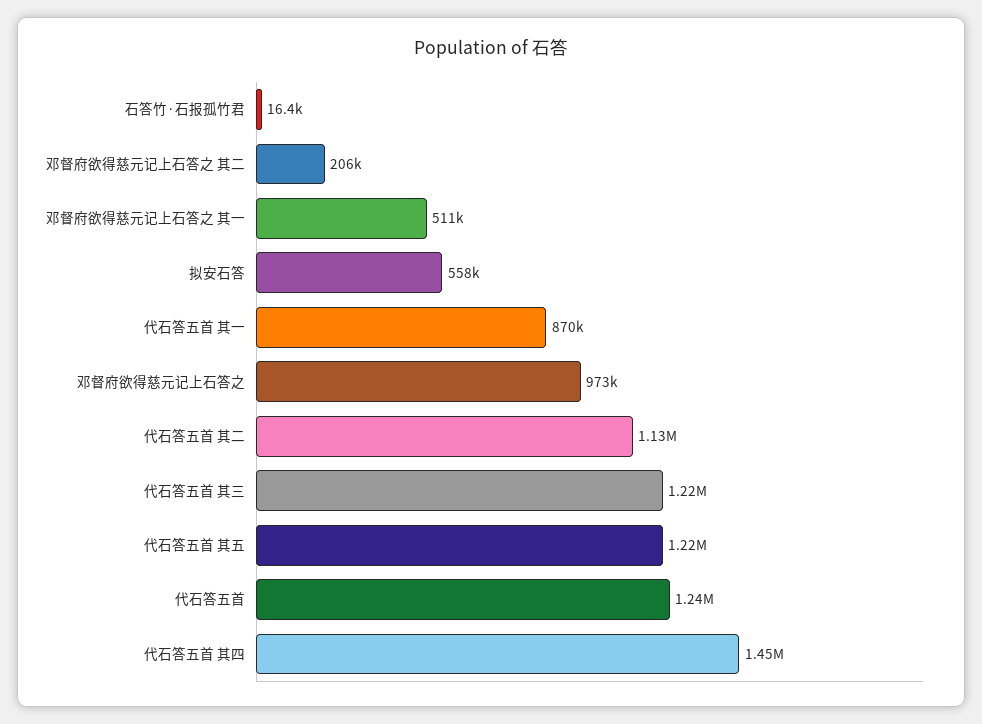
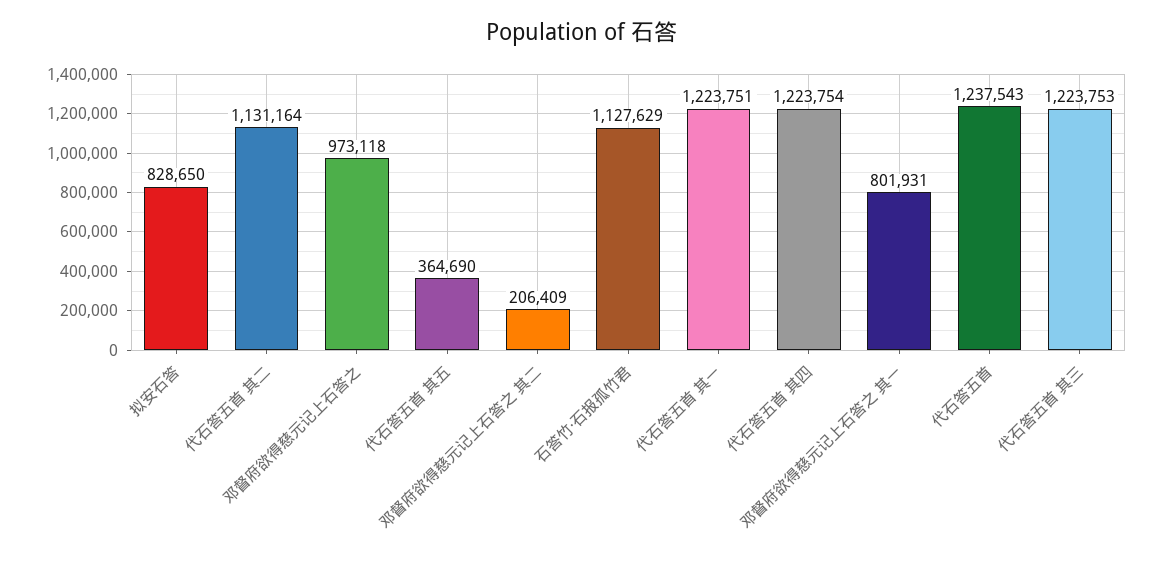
石答竹·石报孤竹君: 16400 -> 1127629
邓督府欲得慈元记上石答之 其一: 511000 -> 801931
拟安石答: 558000 -> 828650
代石答五首 其一: 870000 -> 1223751
代石答五首 其五: 1220000 -> 364690
代石答五首 其四: 1450000 -> 1223754

